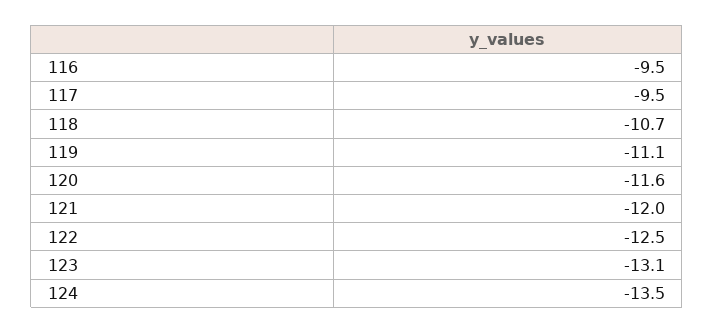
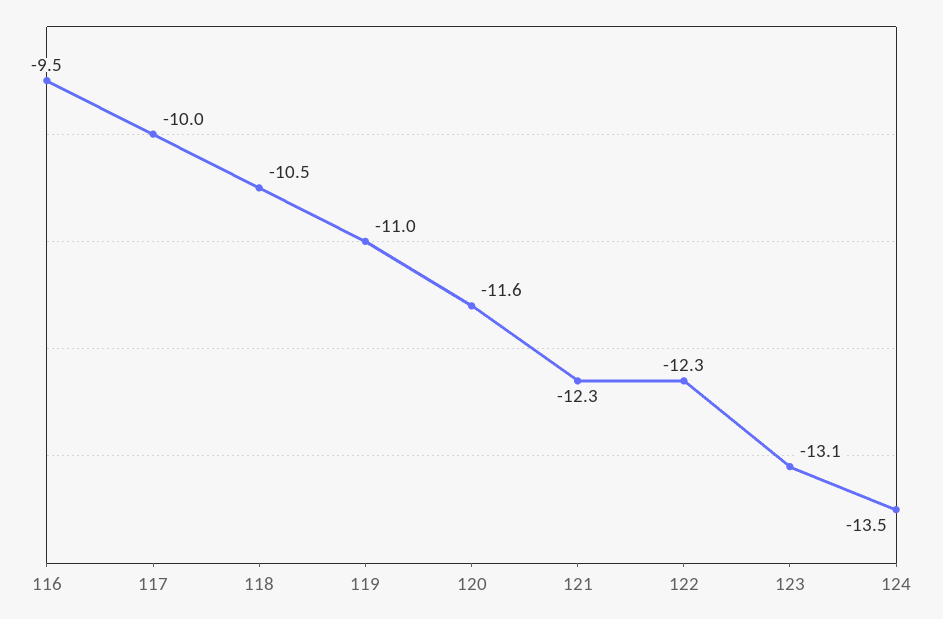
117: -9.5 -> -10
118: -10.7 -> -10.5
119: -11.1 -> -11
121: -12 -> -12.3
122: -12.5 -> -12.3

